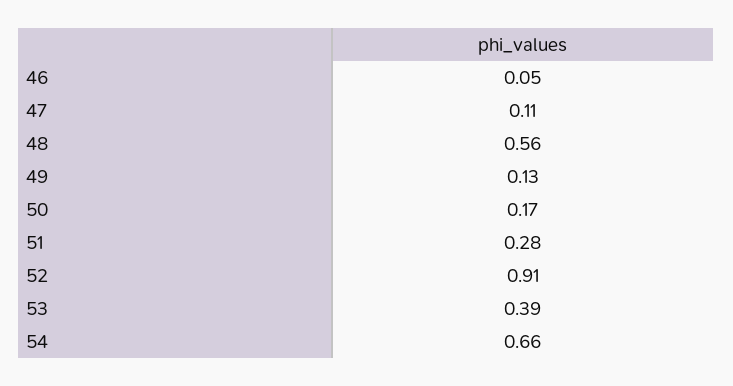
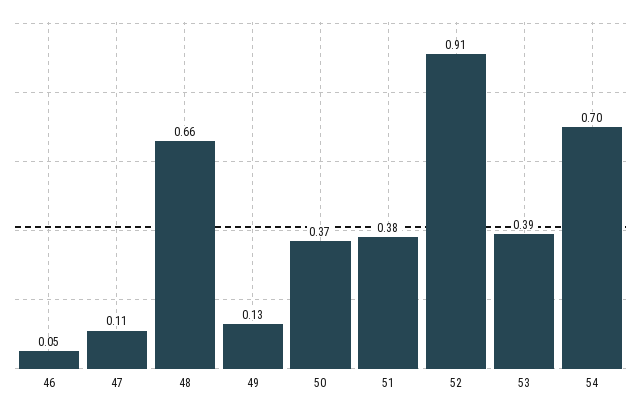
48: 0.56 -> 0.66
50: 0.17 -> 0.37
51: 0.28 -> 0.38
54: 0.66 -> 0.7

